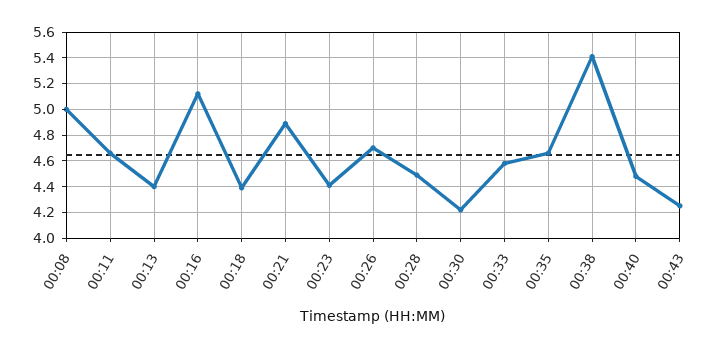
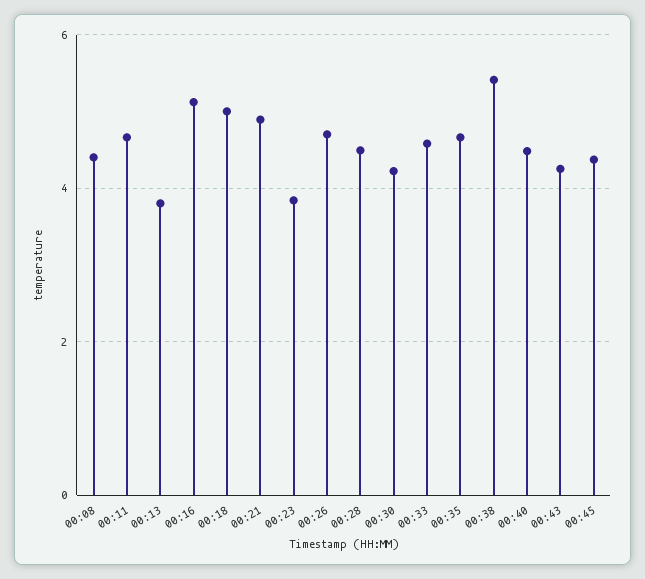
00:08: 5 -> 4.4
00:13: 4.4 -> 3.8
00:18: 4.4 -> 5
00:23: 4.4 -> 3.8
00:45: none -> 4.4

